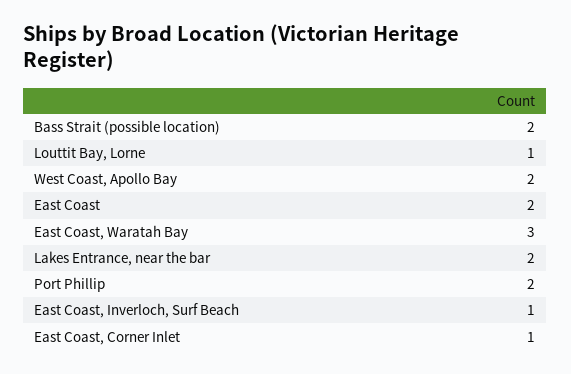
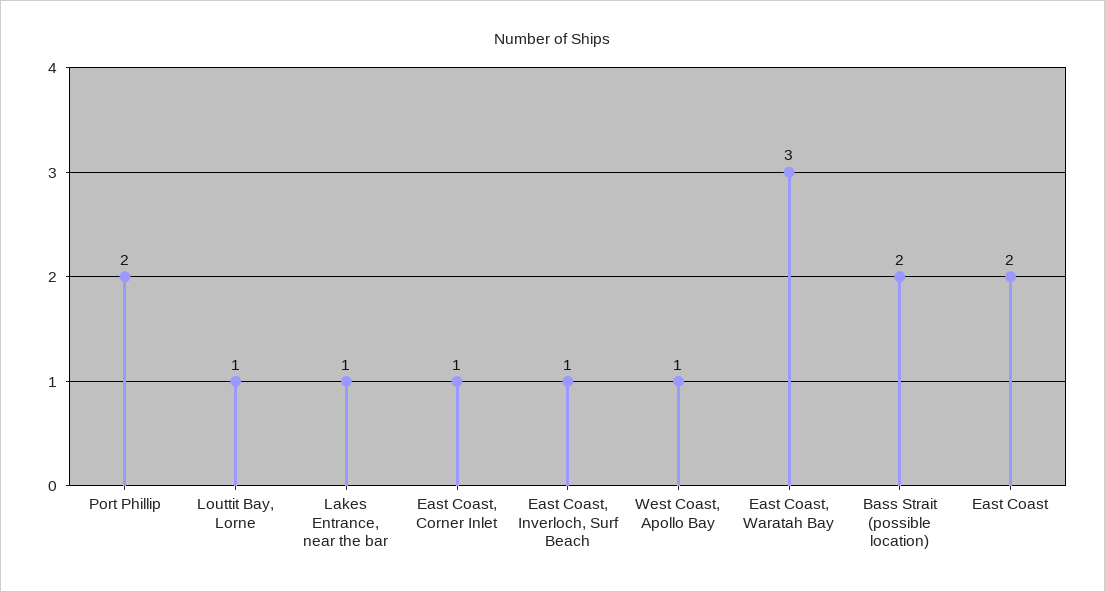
West Coast, Apollo Bay: 2 -> 1
Lakes Entrance, near the bar: 2 -> 1

